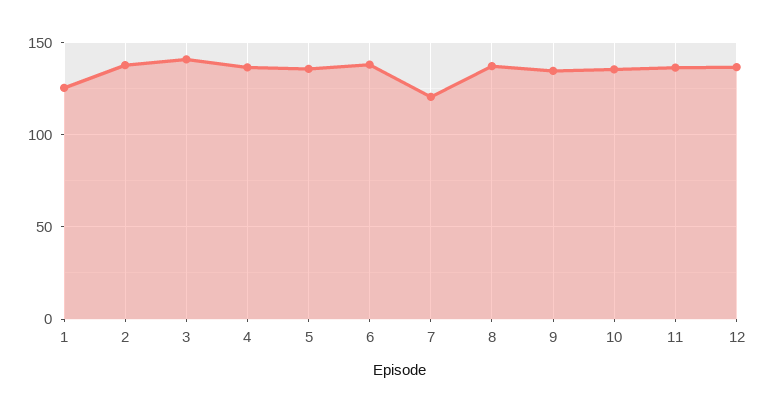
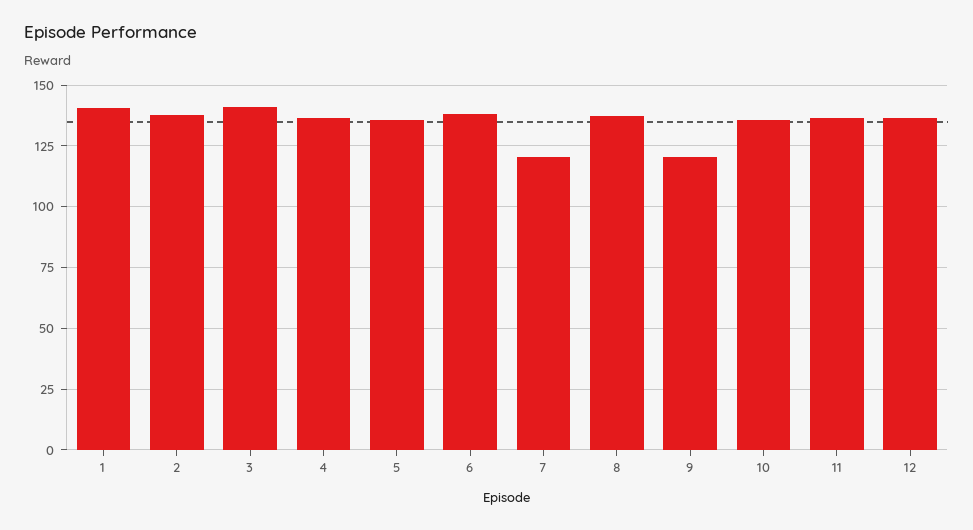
1: 125 -> 140
9: 135 -> 120

